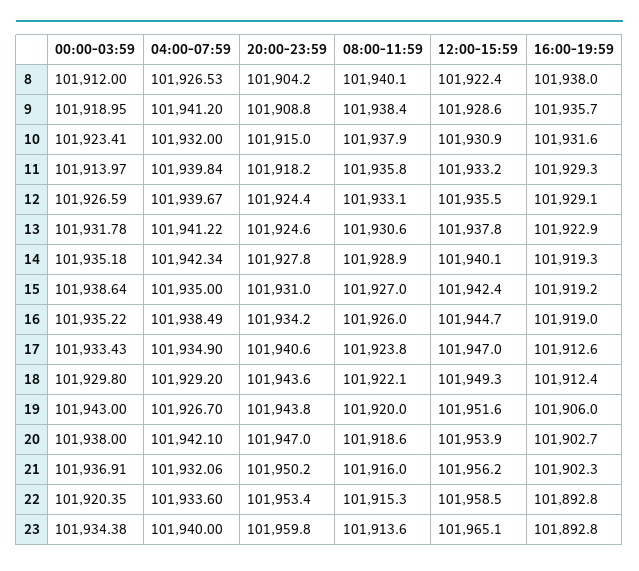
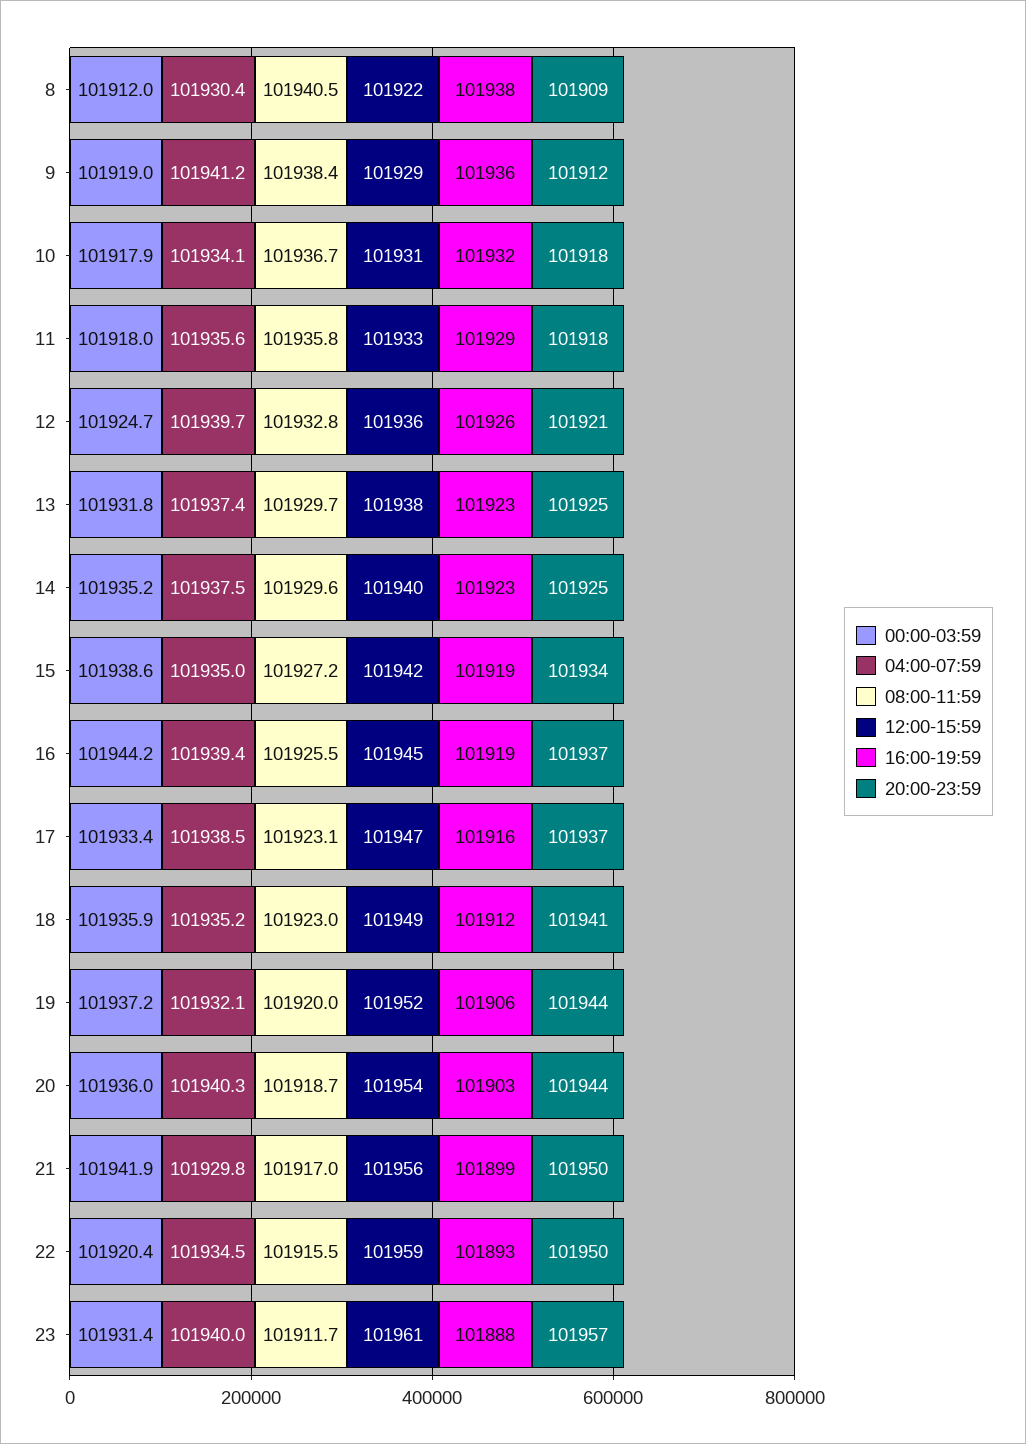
04:00-07:59, 8: 101926.53 -> 101930.4
20:00-23:59, 8: 101904.2 -> 101909
08:00-11:59, 8: 101940.1 -> 101940.5
20:00-23:59, 9: 101908.8 -> 101912
00:00-03:59, 10: 101923.41 -> 101917.9
04:00-07:59, 10: 101932 -> 101934.1
20:00-23:59, 10: 101915 -> 101918
08:00-11:59, 10: 101937.9 -> 101936.7
00:00-03:59, 11: 101913.97 -> 101918
04:00-07:59, 11: 101939.84 -> 101935.6
00:00-03:59, 12: 101926.59 -> 101924.7
20:00-23:59, 12: 101924.4 -> 101921
08:00-11:59, 12: 101933.1 -> 101932.8
16:00-19:59, 12: 101929.1 -> 101926
04:00-07:59, 13: 101941.22 -> 101937.4
08:00-11:59, 13: 101930.6 -> 101929.7
04:00-07:59, 14: 101942.34 -> 101937.5
20:00-23:59, 14: 101927.8 -> 101925
08:00-11:59, 14: 101928.9 -> 101929.6
16:00-19:59, 14: 101919.3 -> 101923
20:00-23:59, 15: 101931 -> 101934
08:00-11:59, 15: 101927 -> 101927.2
00:00-03:59, 16: 101935.22 -> 101944.2
04:00-07:59, 16: 101938.49 -> 101939.4
20:00-23:59, 16: 101934.2 -> 101937
08:00-11:59, 16: 101926 -> 101925.5
04:00-07:59, 17: 101934.9 -> 101938.5
20:00-23:59, 17: 101940.6 -> 101937
08:00-11:59, 17: 101923.8 -> 101923.1
16:00-19:59, 17: 101912.6 -> 101916
00:00-03:59, 18: 101929.8 -> 101935.9
04:00-07:59, 18: 101929.2 -> 101935.2
20:00-23:59, 18: 101943.6 -> 101941
08:00-11:59, 18: 101922.1 -> 101923
00:00-03:59, 19: 101943 -> 101937.2
04:00-07:59, 19: 101926.7 -> 101932.1
00:00-03:59, 20: 101938 -> 101936
04:00-07:59, 20: 101942.1 -> 101940.3
20:00-23:59, 20: 101947 -> 101944
08:00-11:59, 20: 101918.6 -> 101918.7
00:00-03:59, 21: 101936.91 -> 101941.9
04:00-07:59, 21: 101932.06 -> 101929.8
08:00-11:59, 21: 101916 -> 101917
16:00-19:59, 21: 101902.3 -> 101899
04:00-07:59, 22: 101933.6 -> 101934.5
20:00-23:59, 22: 101953.4 -> 101950
08:00-11:59, 22: 101915.3 -> 101915.5
00:00-03:59, 23: 101934.38 -> 101931.4
20:00-23:59, 23: 101959.8 -> 101957
08:00-11:59, 23: 101913.6 -> 101911.7
12:00-15:59, 23: 101965.1 -> 101961
16:00-19:59, 23: 101892.8 -> 101888

